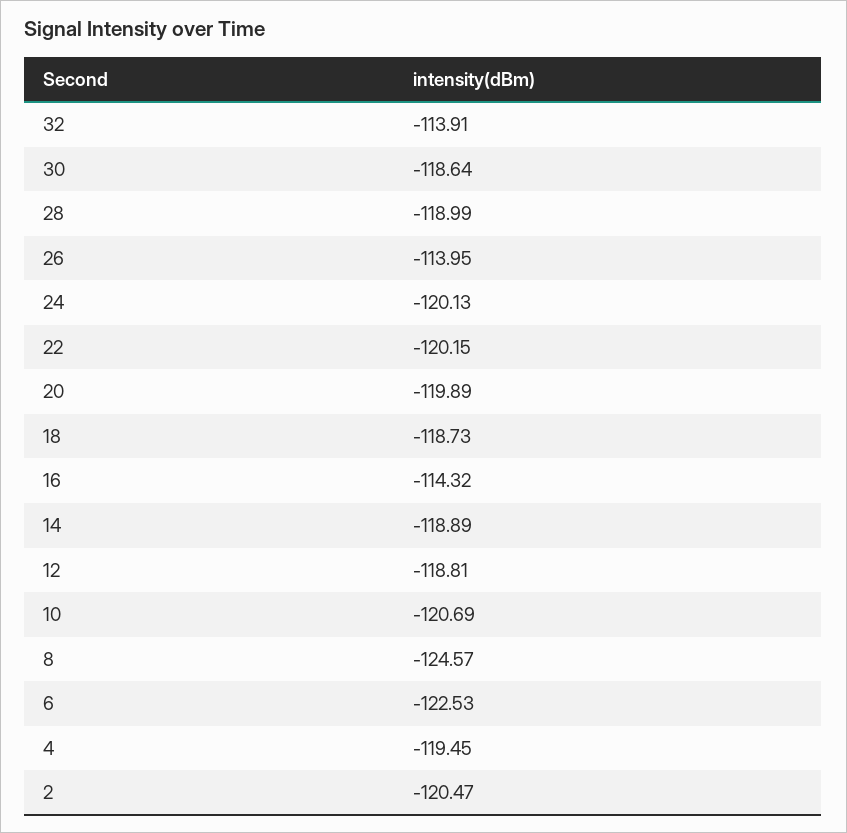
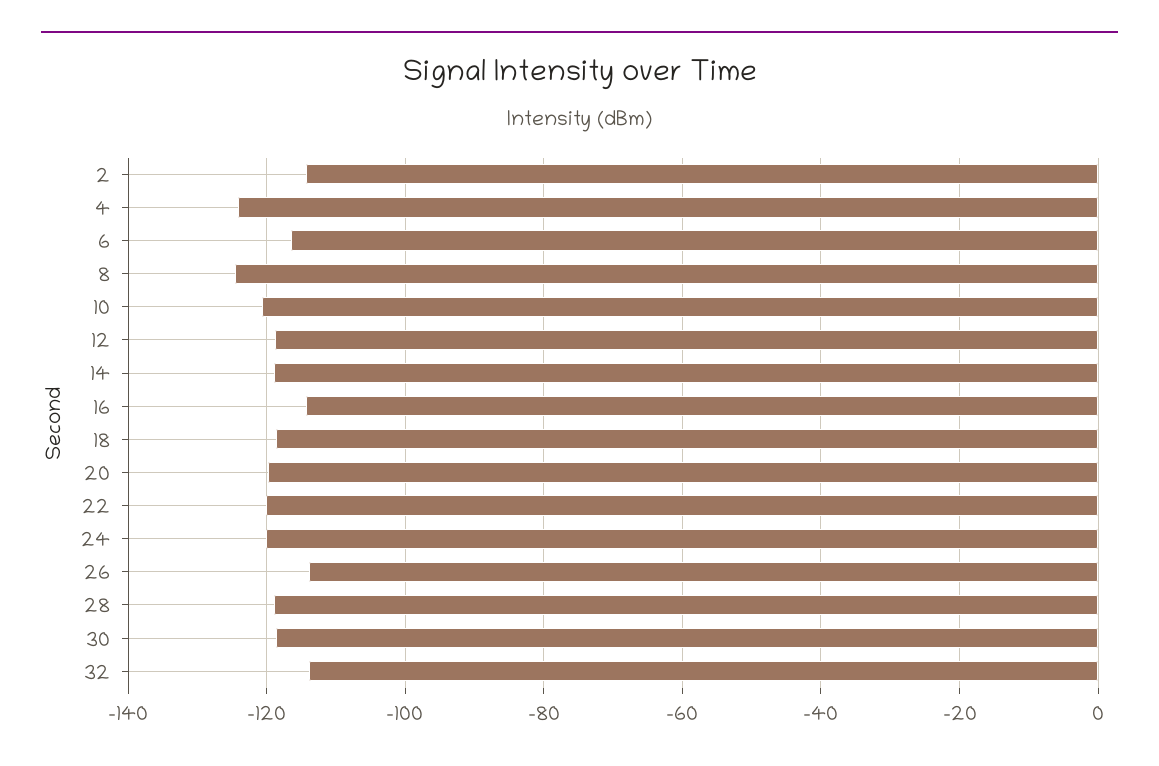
6: -122.53 -> -116
4: -119.45 -> -124
2: -120.47 -> -114

